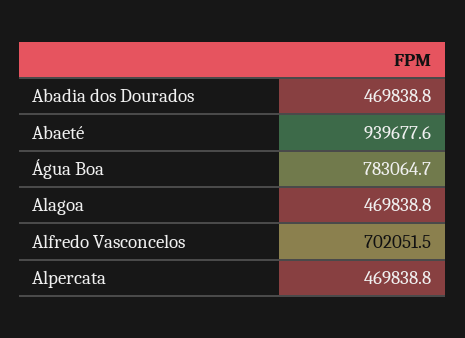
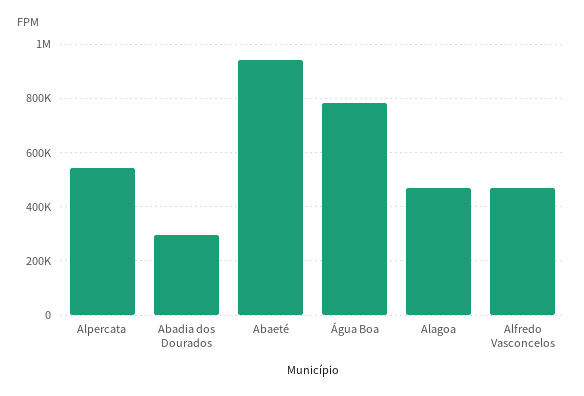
Abadia dos Dourados: 469838.8 -> 300000
Alfredo Vasconcelos: 702051.5 -> 475000
Alpercata: 469838.8 -> 550000

